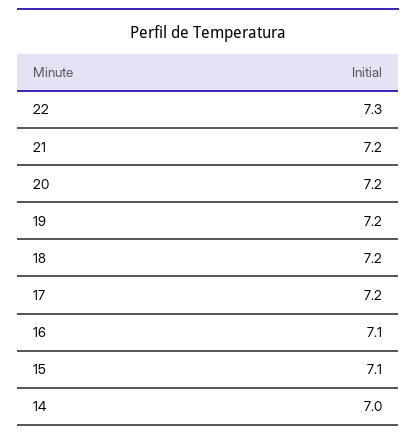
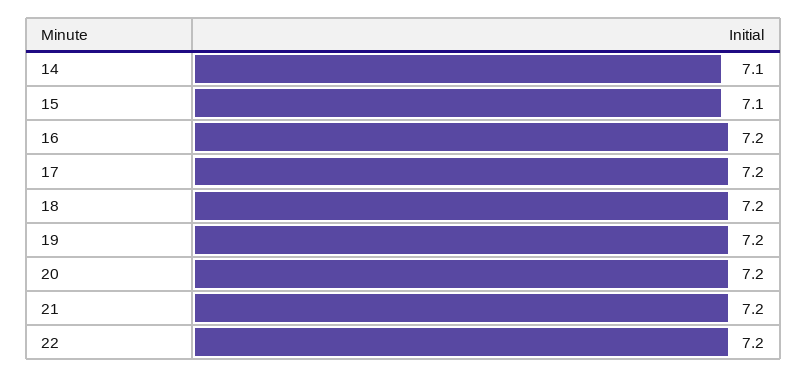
22: 7.3 -> 7.2
16: 7.1 -> 7.2
14: 7 -> 7.1

